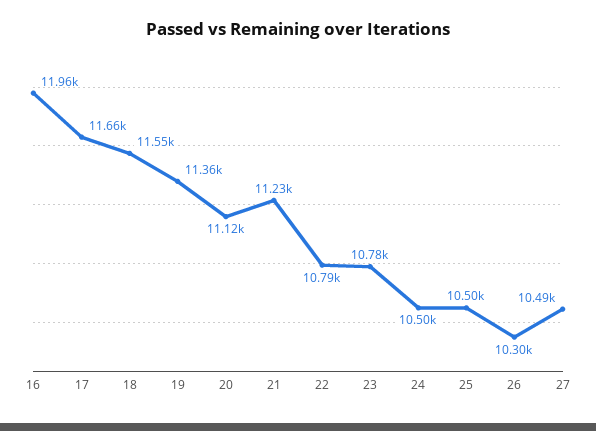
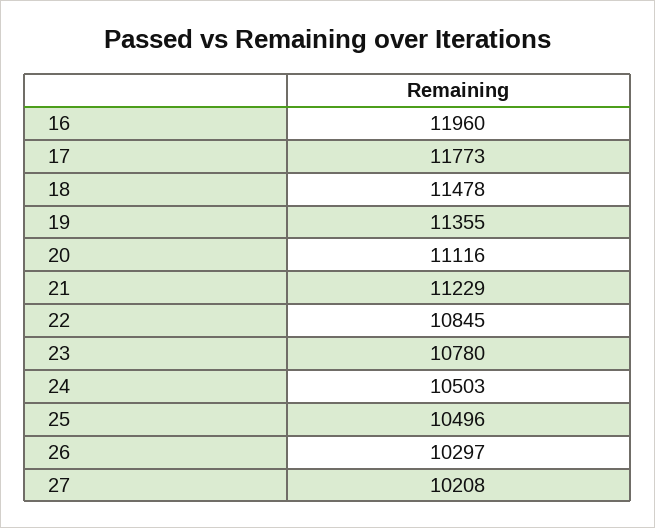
17: 11660 -> 11773
18: 11550 -> 11478
22: 10790 -> 10845
27: 10490 -> 10208

